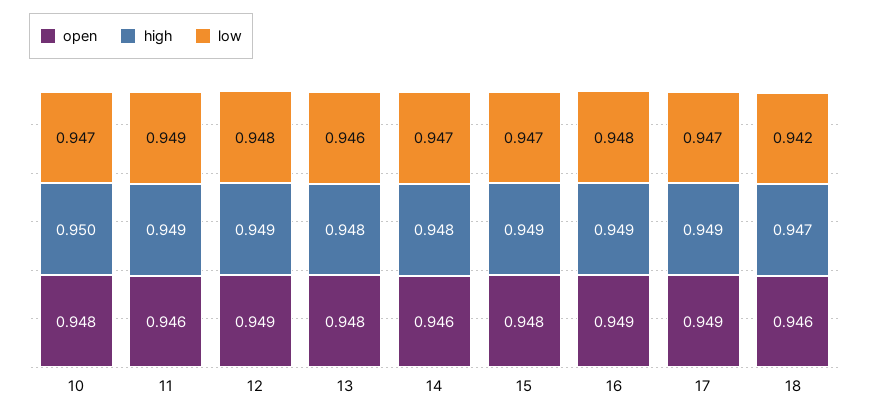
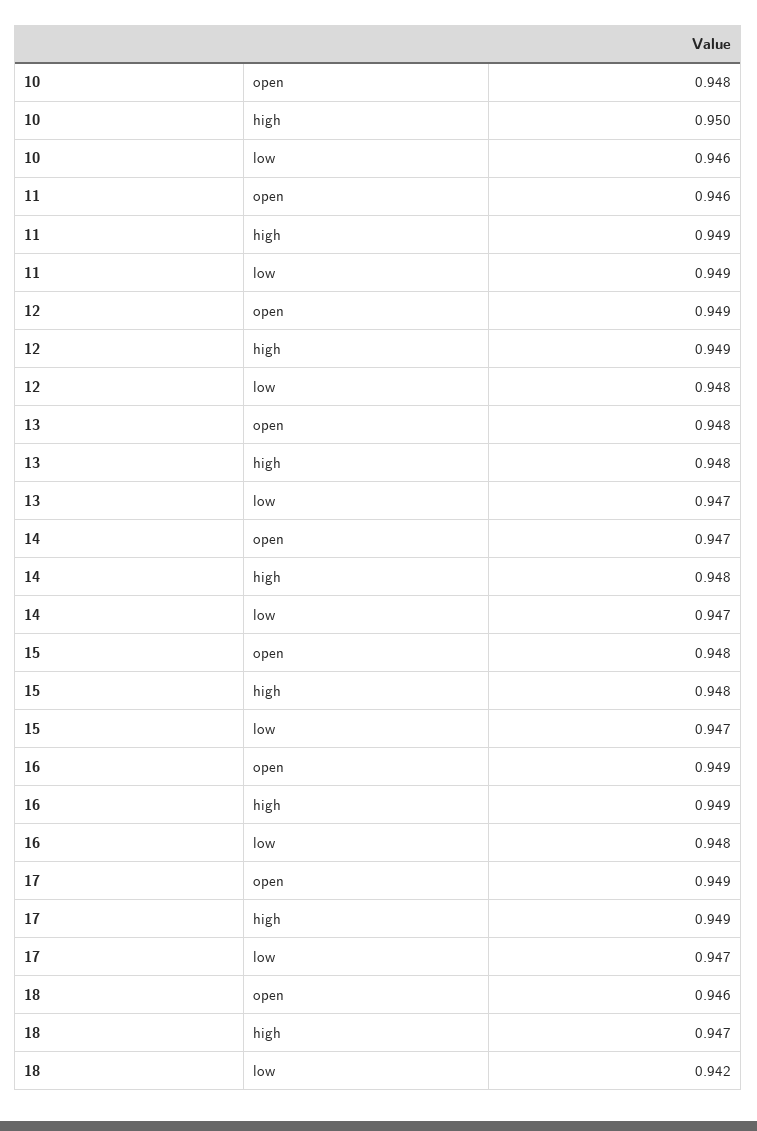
low, 10: 0.947 -> 0.946
low, 13: 0.946 -> 0.947
open, 14: 0.946 -> 0.947
high, 15: 0.949 -> 0.948

